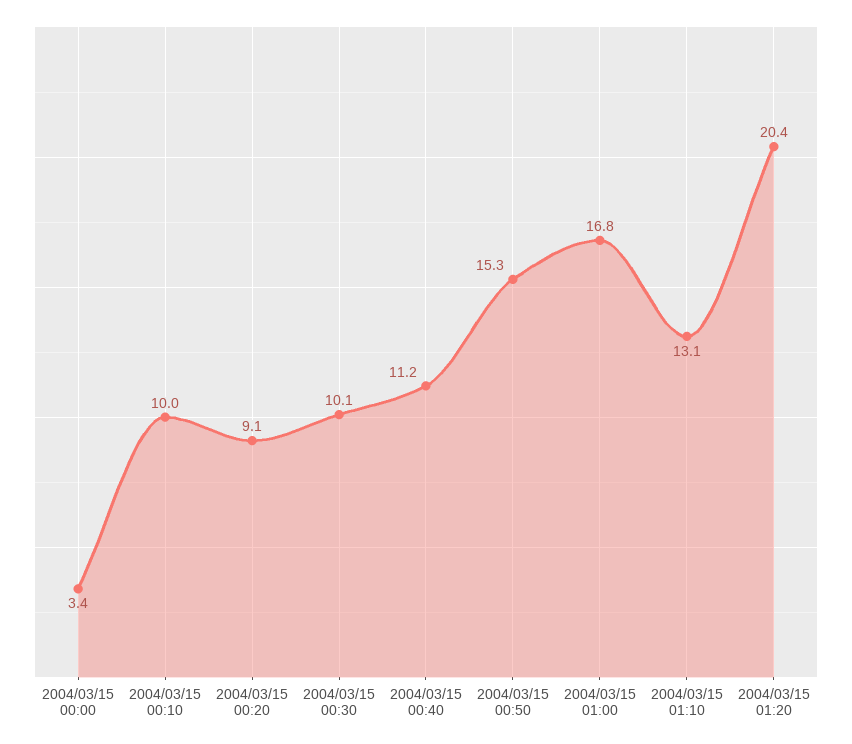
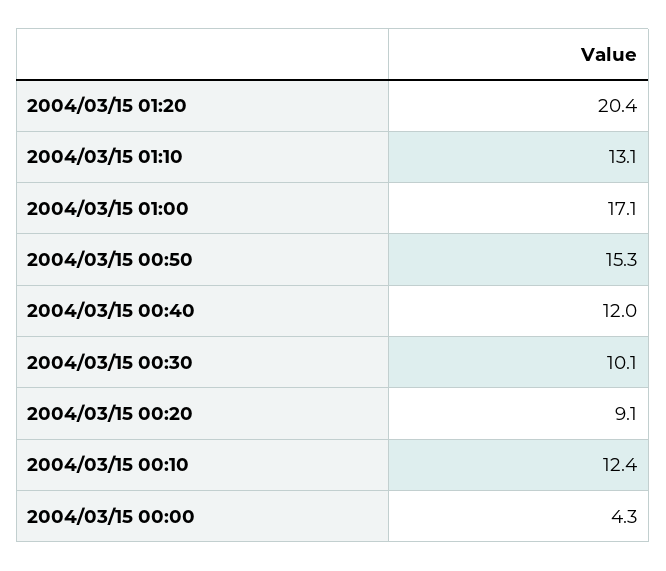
2004/03/15 00:00: 3.4 -> 4.3
2004/03/15 00:10: 10 -> 12.4
2004/03/15 00:40: 11.2 -> 12
2004/03/15 01:00: 16.8 -> 17.1

